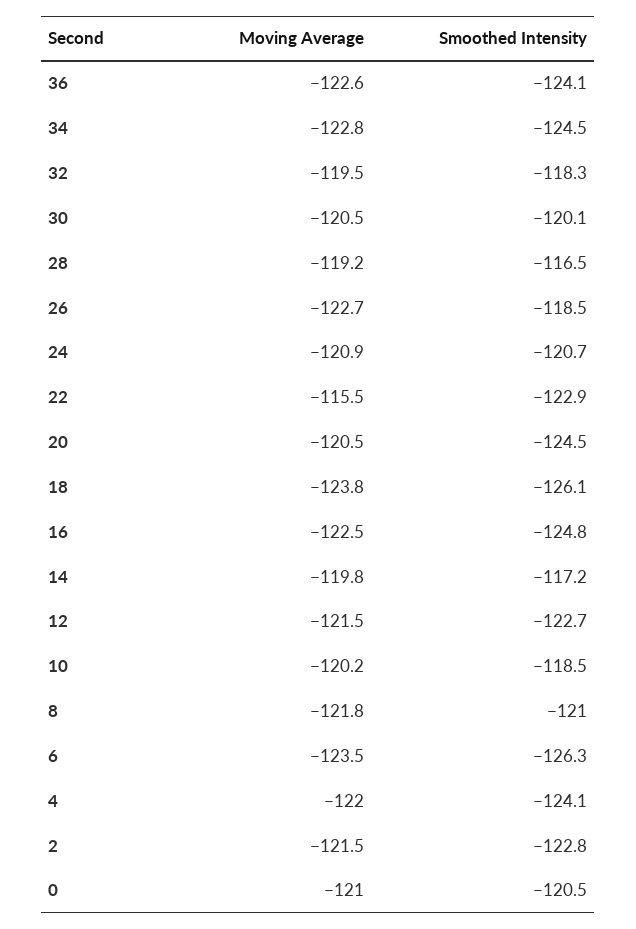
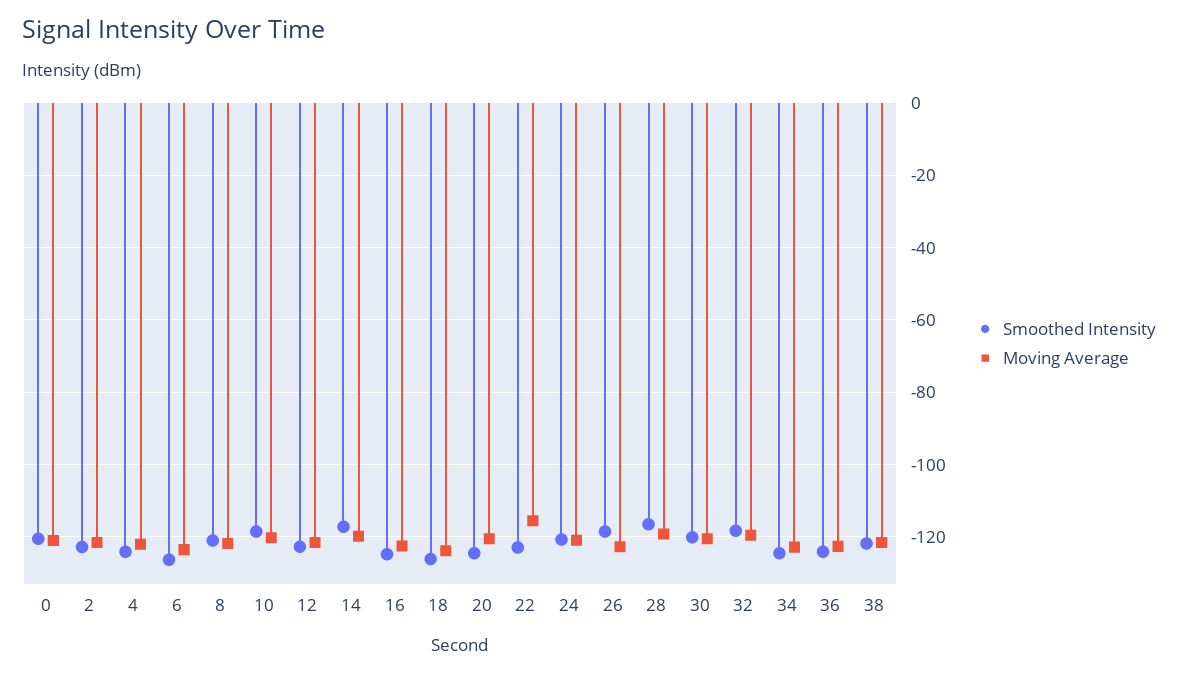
Smoothed Intensity, 38: none -> -122
Moving Average, 38: none -> -122

